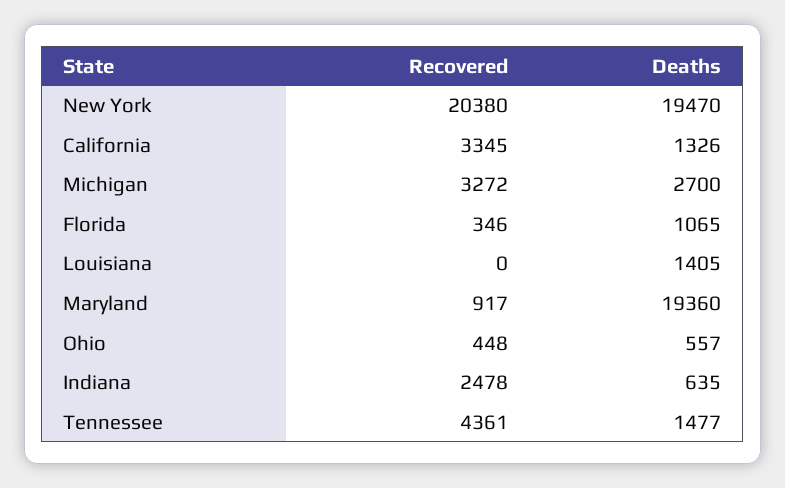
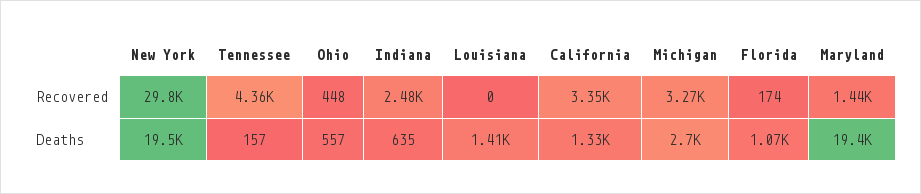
Recovered, New York: 20380 -> 29800
Recovered, Florida: 346 -> 174
Recovered, Maryland: 917 -> 1440
Deaths, Tennessee: 1477 -> 157

